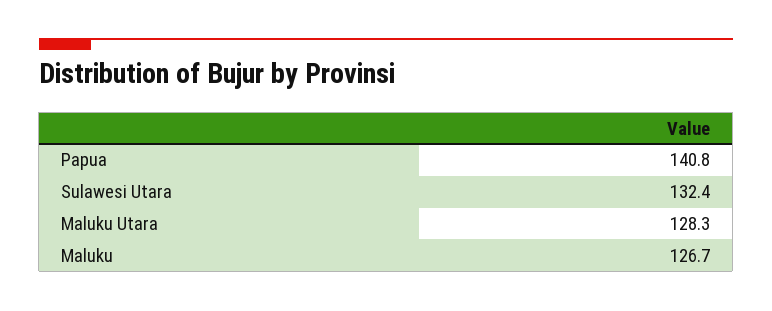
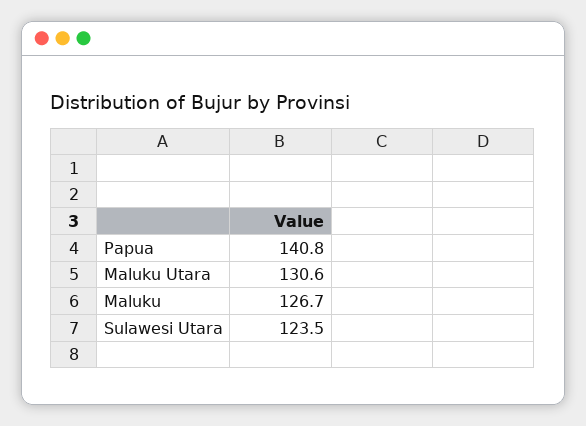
Sulawesi Utara: 132.4 -> 123.5
Maluku Utara: 128.3 -> 130.6

